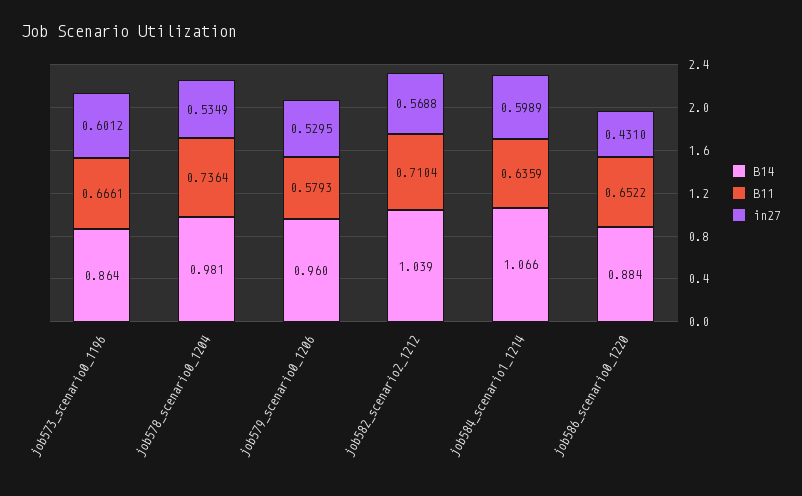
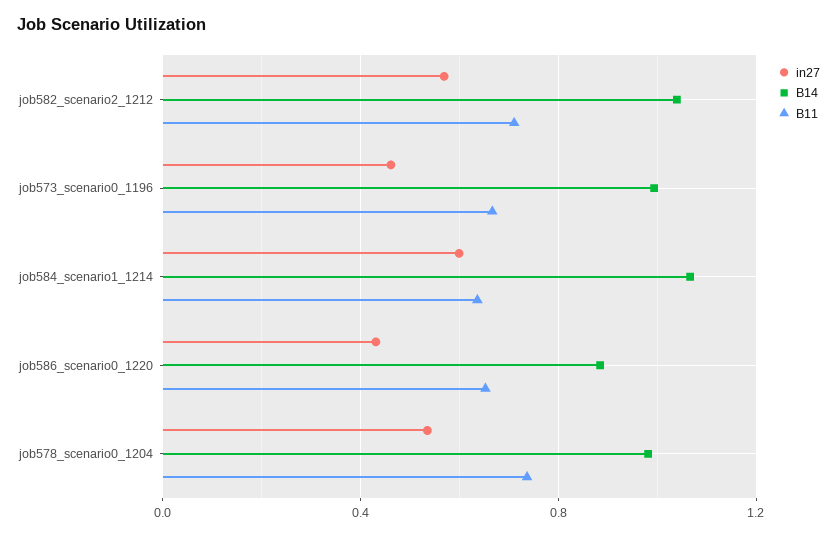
B14, job573_scenario0_1196: 0.864 -> 1
in27, job573_scenario0_1196: 0.6012 -> 0.45
B14, job579_scenario0_1206: 0.96 -> none
B11, job579_scenario0_1206: 0.5793 -> none
in27, job579_scenario0_1206: 0.5295 -> none

